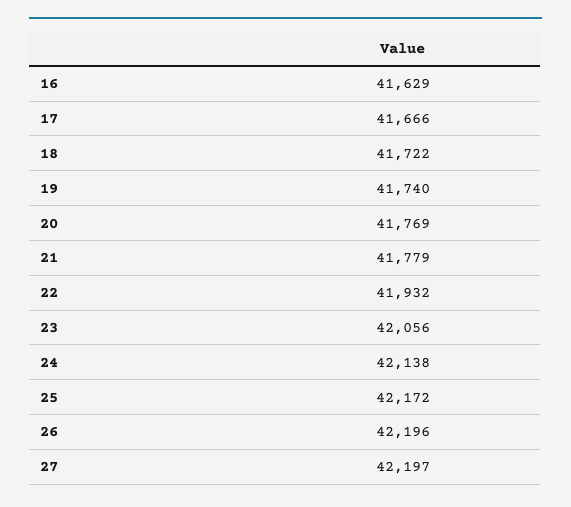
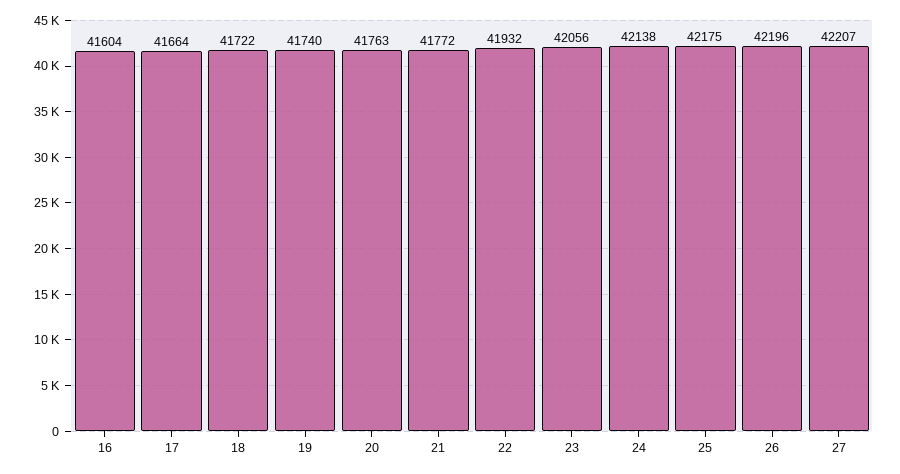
16: 41629 -> 41604
17: 41666 -> 41664
20: 41769 -> 41763
21: 41779 -> 41772
25: 42172 -> 42175
27: 42197 -> 42207

